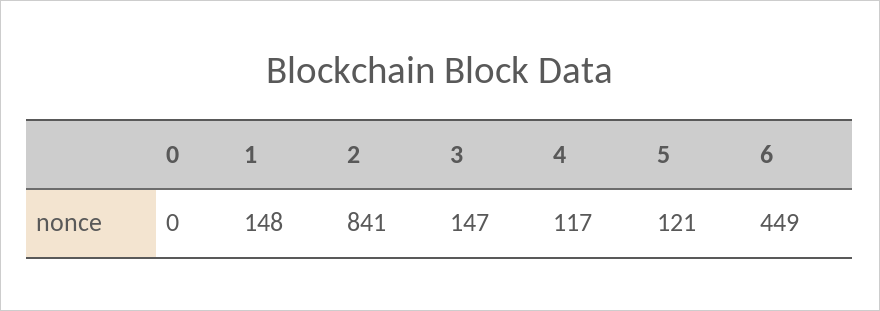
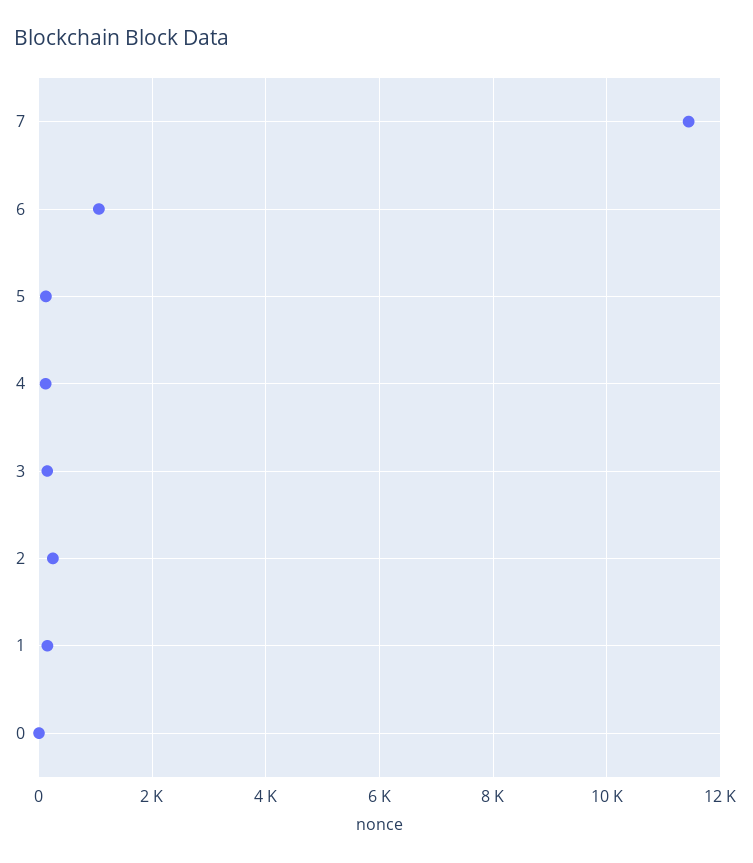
2: 841 -> 200
6: 449 -> 1000
7: none -> 11400

